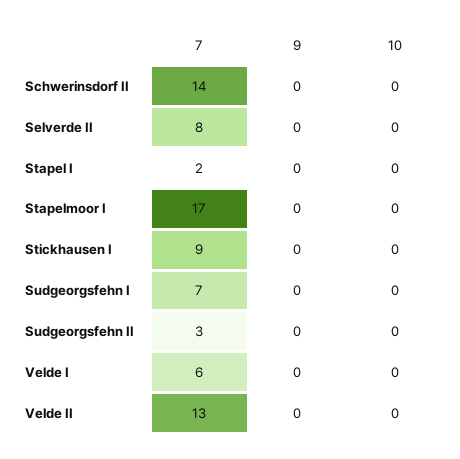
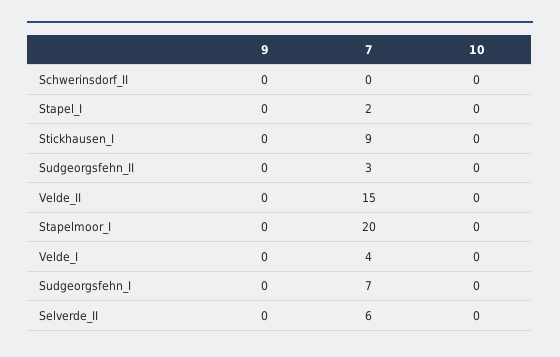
7, Schwerinsdorf II: 14 -> 0
7, Selverde II: 8 -> 6
7, Stapelmoor I: 17 -> 20
7, Velde I: 6 -> 4
7, Velde II: 13 -> 15

